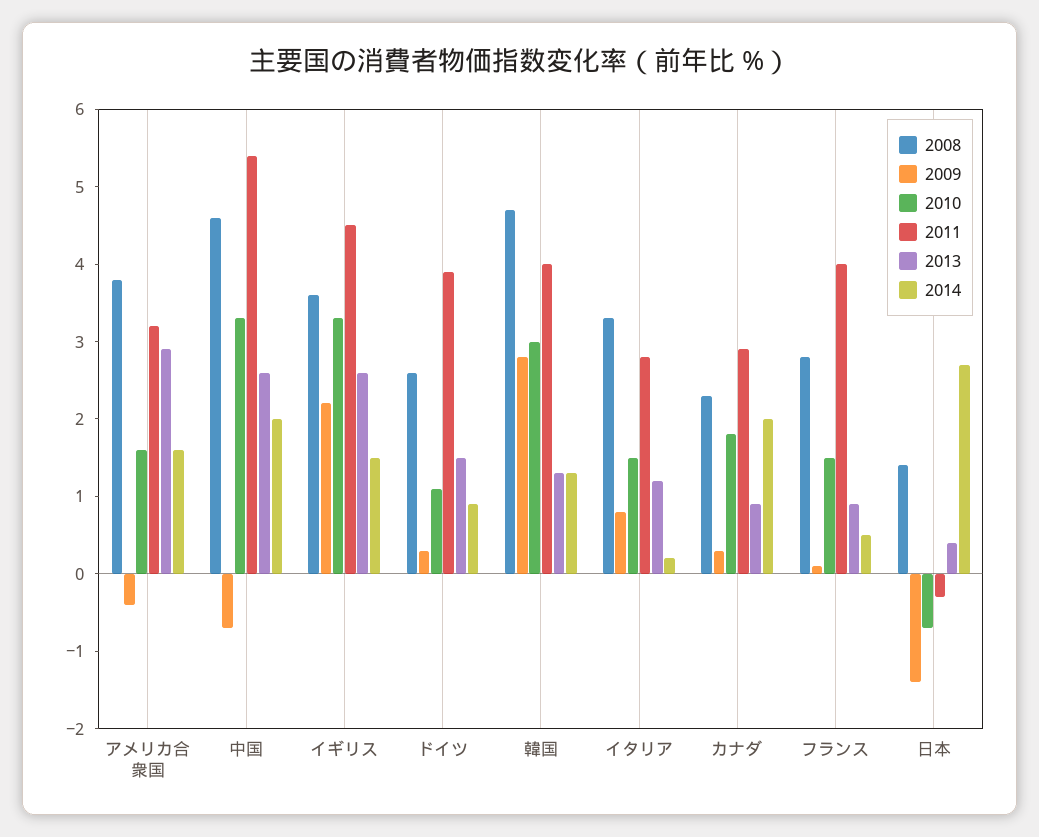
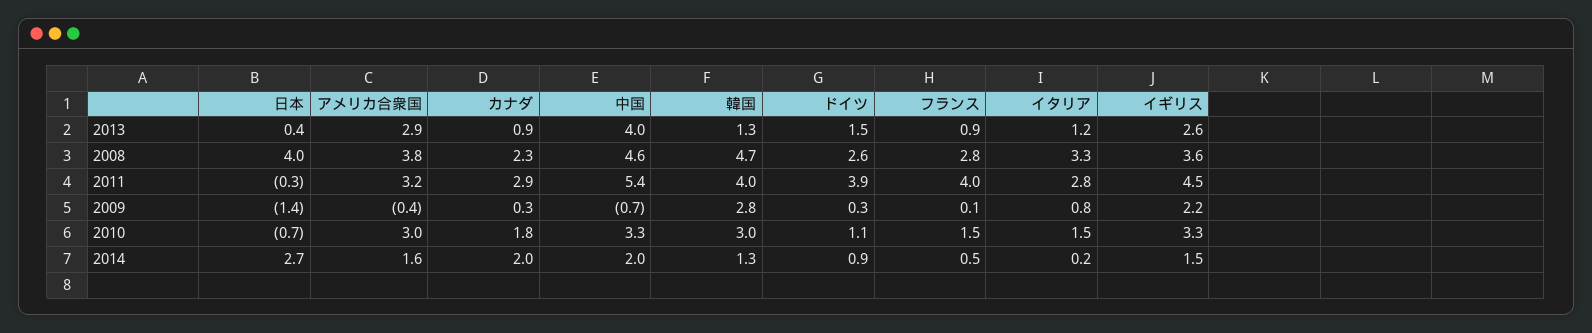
2010, アメリカ合衆国: 1.5 -> 3
2013, 中国: 2.5 -> 4
2008, 日本: 1.5 -> 4

